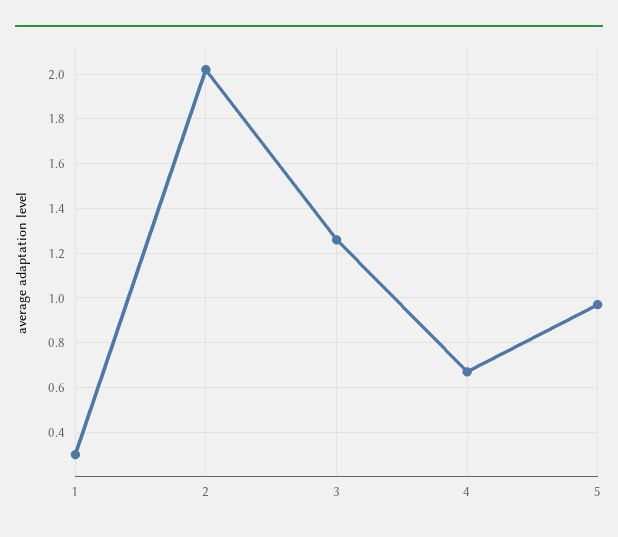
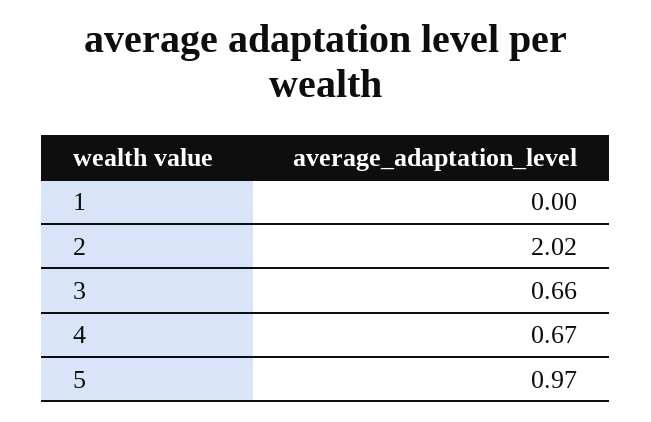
1: 0.3 -> 0
3: 1.25 -> 0.66

